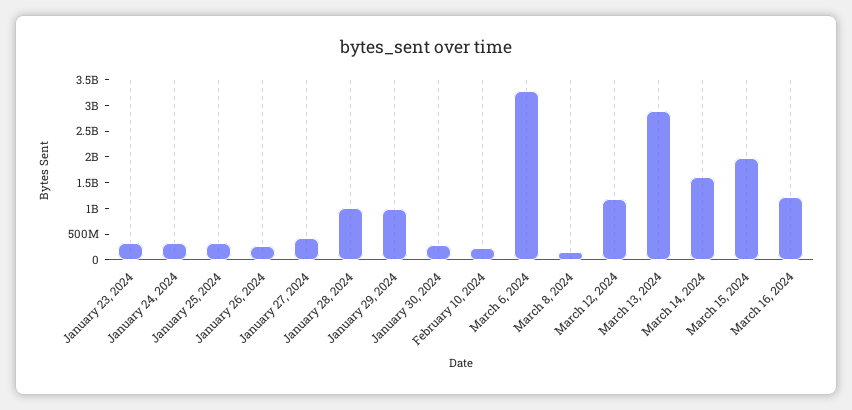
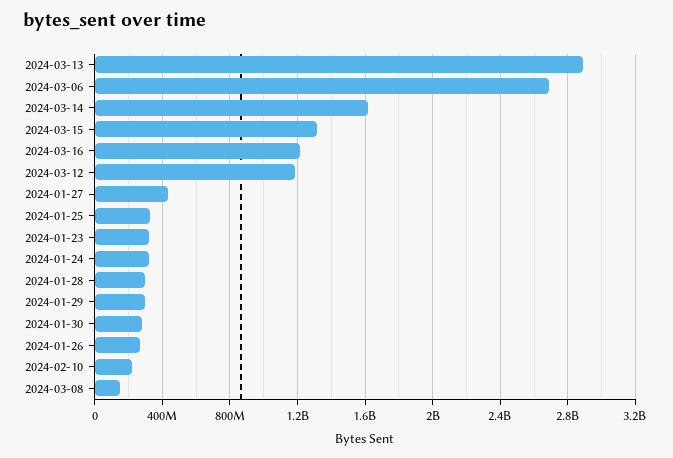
January 28, 2024: 1000000000 -> 300000000
January 29, 2024: 1000000000 -> 300000000
March 6, 2024: 3250000000 -> 2700000000
March 15, 2024: 2000000000 -> 1300000000

